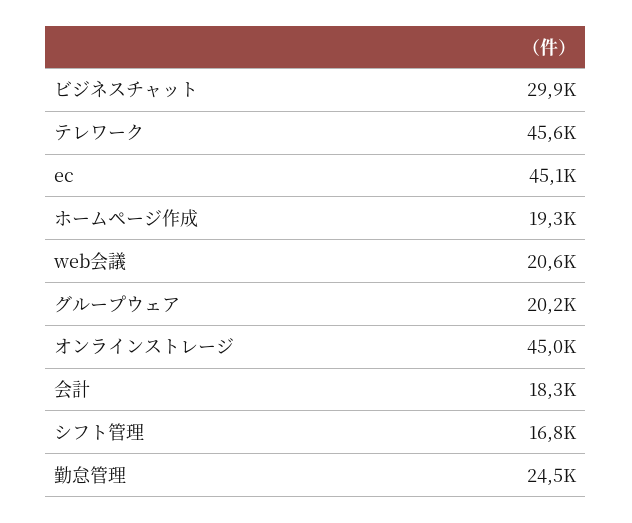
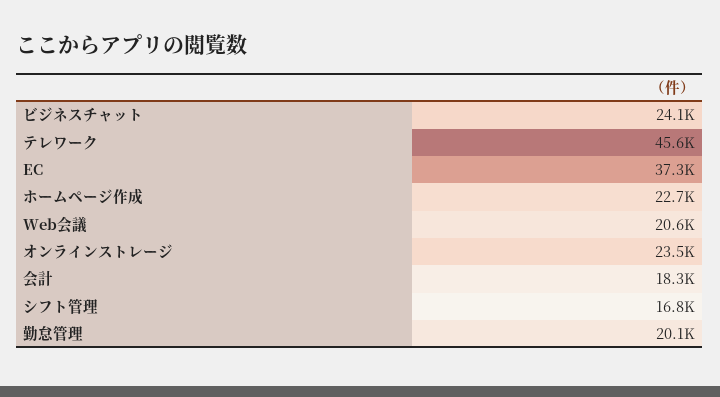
ビジネスチャット: 29900 -> 24100
ec: 45100 -> 37300
ホームページ作成: 19300 -> 22700
グループウェア: 20200 -> none
オンラインストレージ: 45000 -> 23500
勤怠管理: 24500 -> 20100

